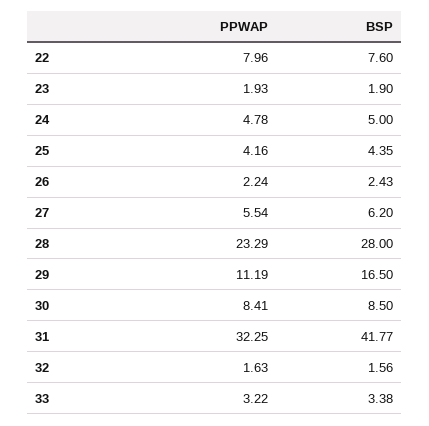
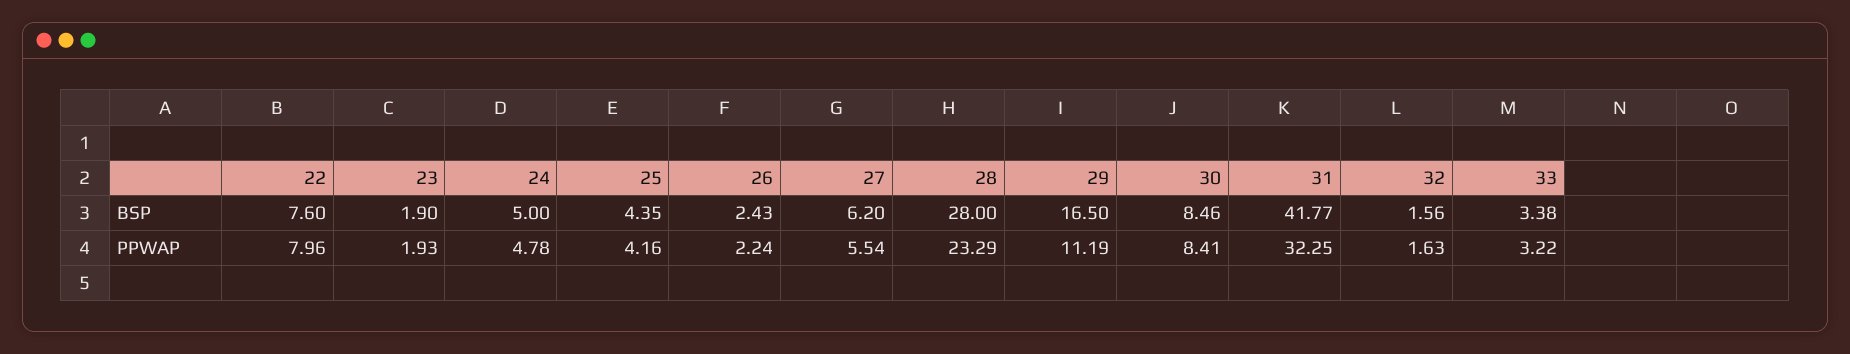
BSP, 30: 8.5 -> 8.46

